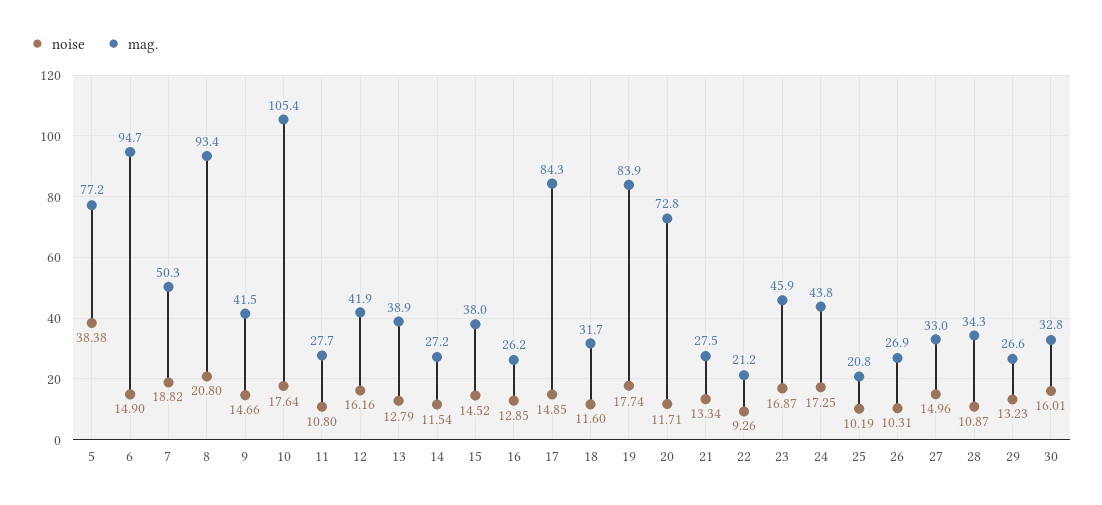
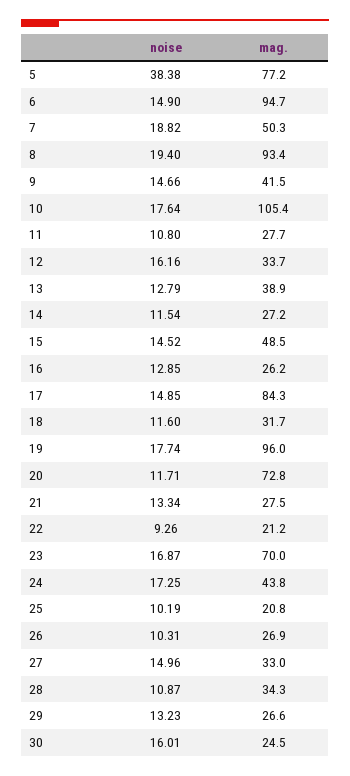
noise, 8: 20.8 -> 19.4
mag., 12: 41.9 -> 33.7
mag., 15: 38 -> 48.5
mag., 19: 83.9 -> 96
mag., 23: 45.9 -> 70
mag., 30: 32.8 -> 24.5

